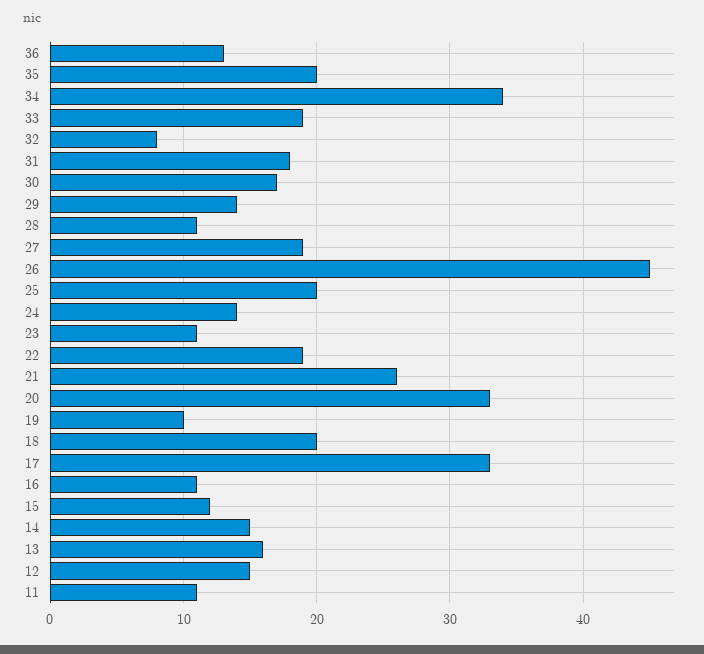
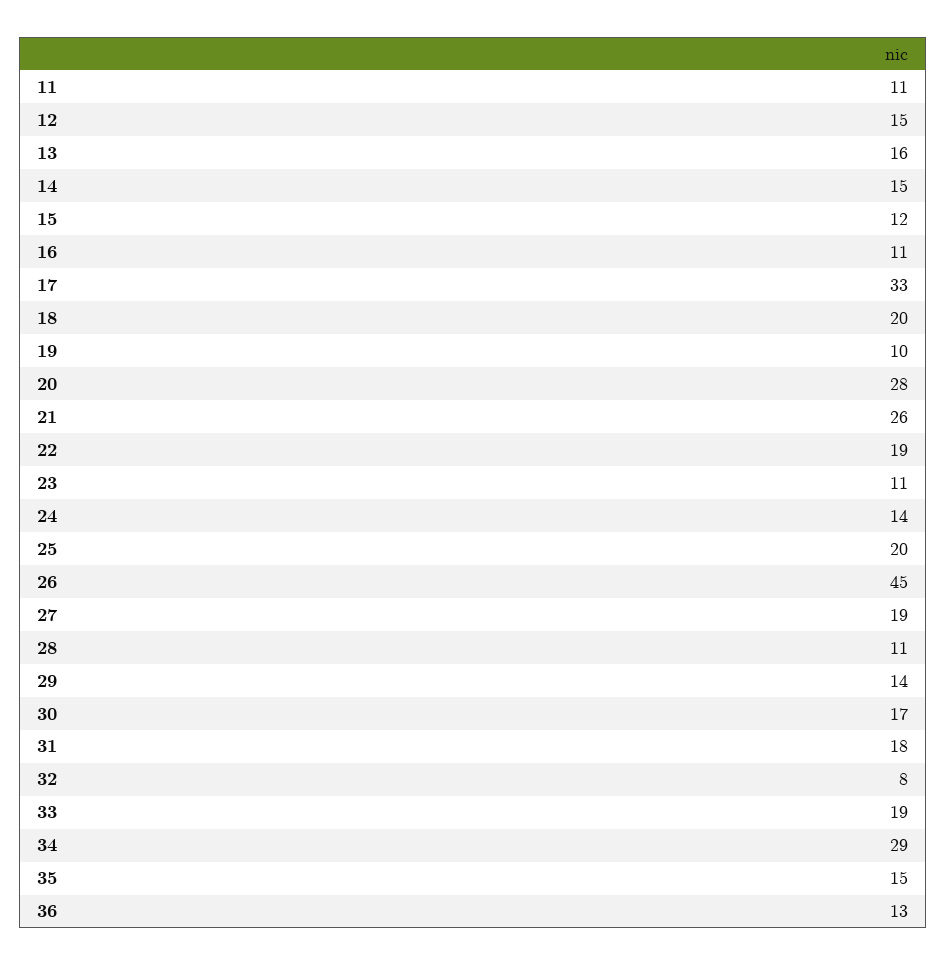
35: 20 -> 15
34: 34 -> 29
20: 33 -> 28

